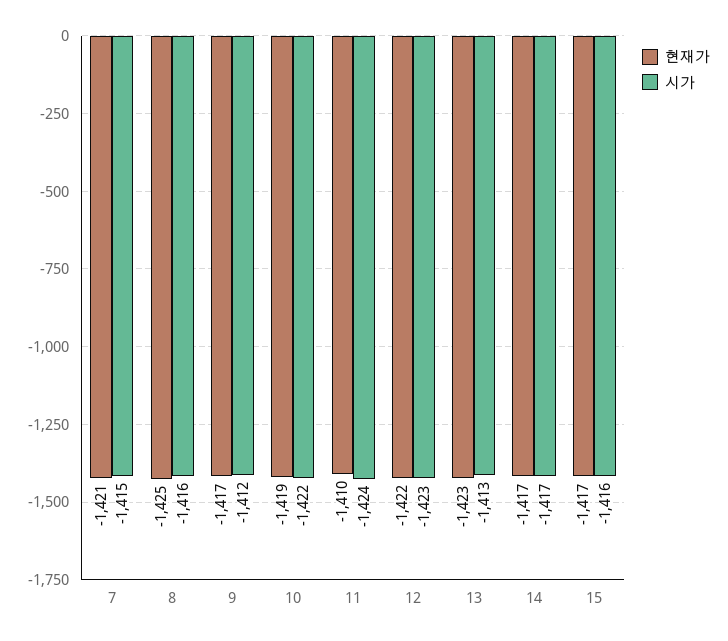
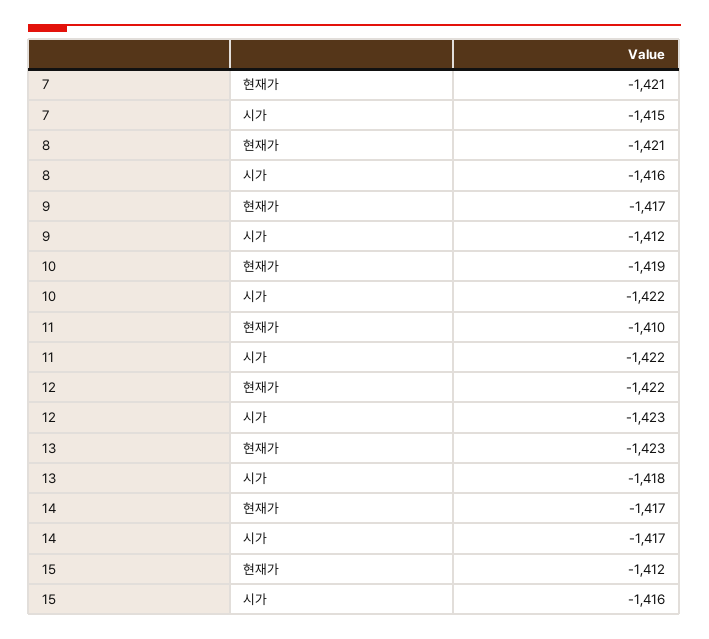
현재가, 8: -1425 -> -1421
시가, 11: -1424 -> -1422
시가, 13: -1413 -> -1418
현재가, 15: -1417 -> -1412

